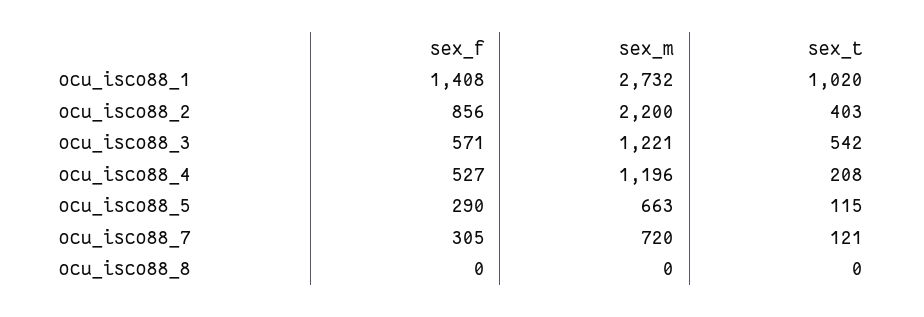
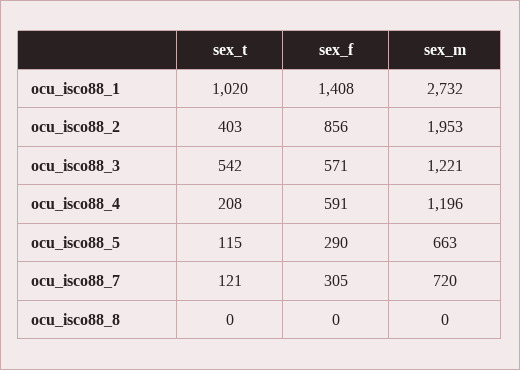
sex_m, ocu_isco88_2: 2200 -> 1953
sex_f, ocu_isco88_4: 527 -> 591

